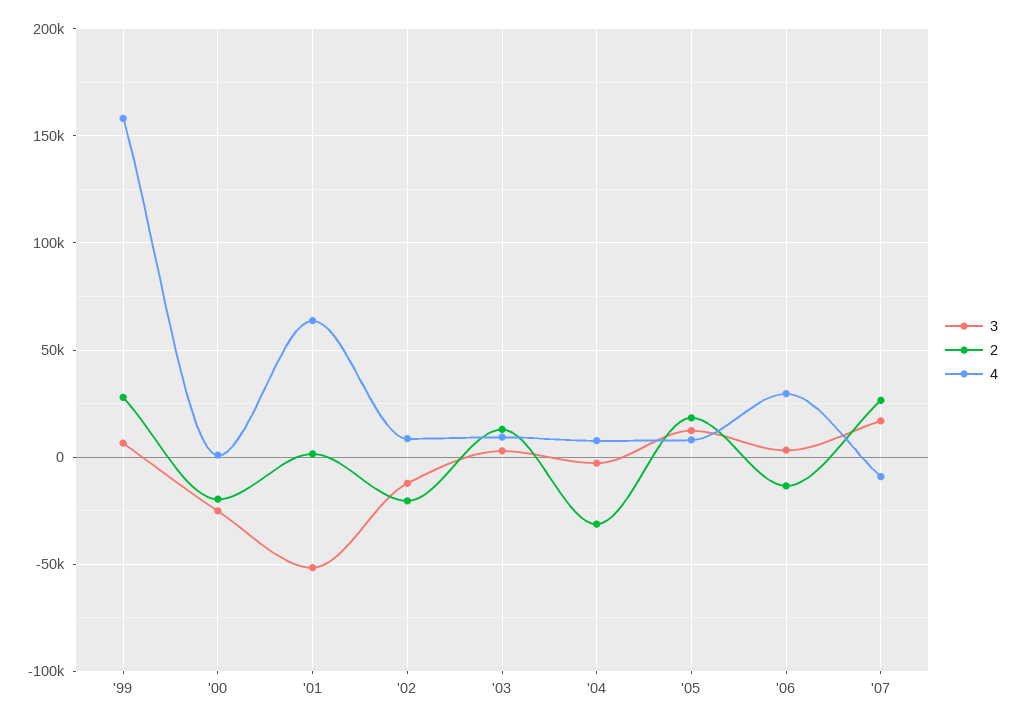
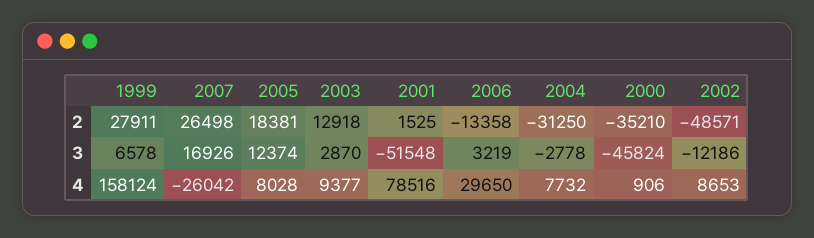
3, '00: -25000 -> -45824
2, '00: -20000 -> -35210
4, '01: 65000 -> 78516
2, '02: -20000 -> -48571
4, '07: -10000 -> -26042

